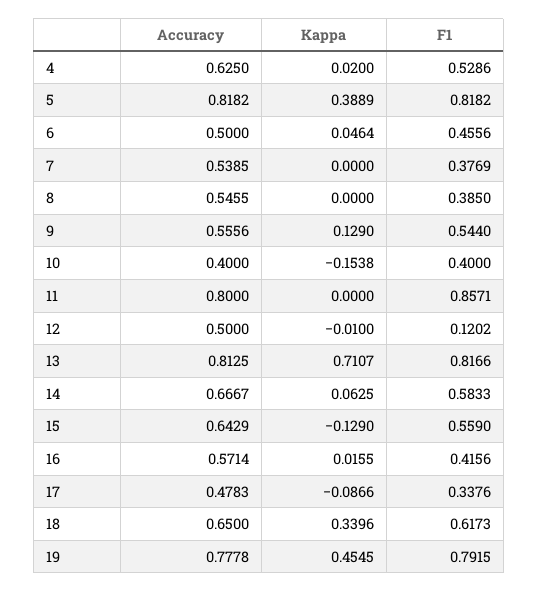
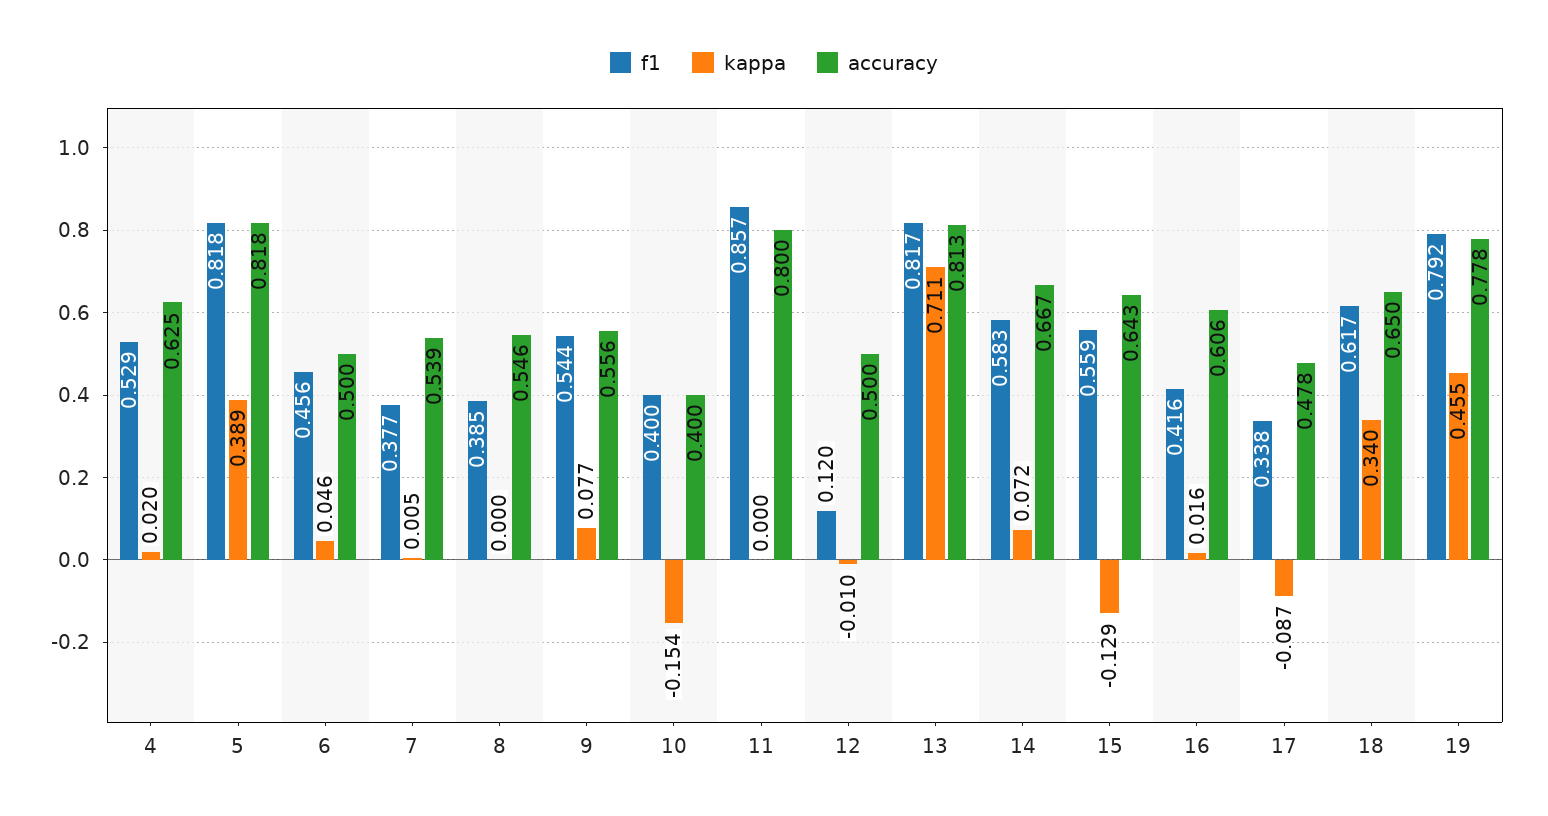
Kappa, 7: 0 -> 0.005
Kappa, 9: 0.129 -> 0.077
Kappa, 14: 0.0625 -> 0.072
Accuracy, 16: 0.5714 -> 0.606

